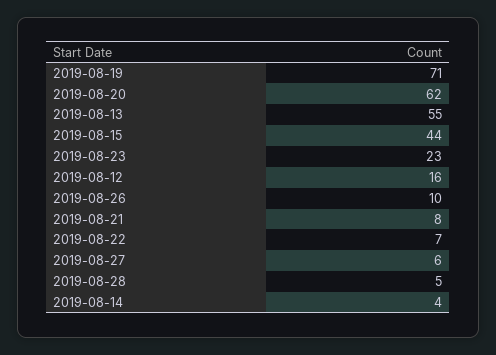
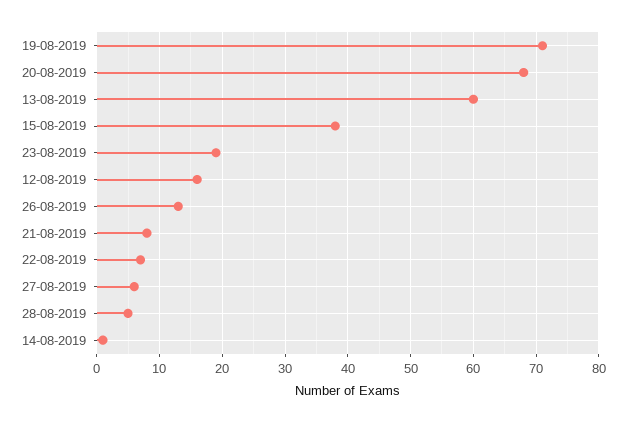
2019-08-20: 62 -> 68
2019-08-13: 55 -> 60
2019-08-15: 44 -> 38
2019-08-23: 23 -> 19
2019-08-26: 10 -> 13
2019-08-14: 4 -> 1

